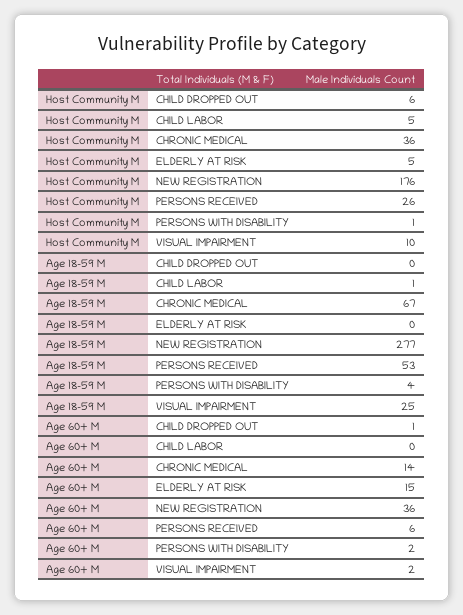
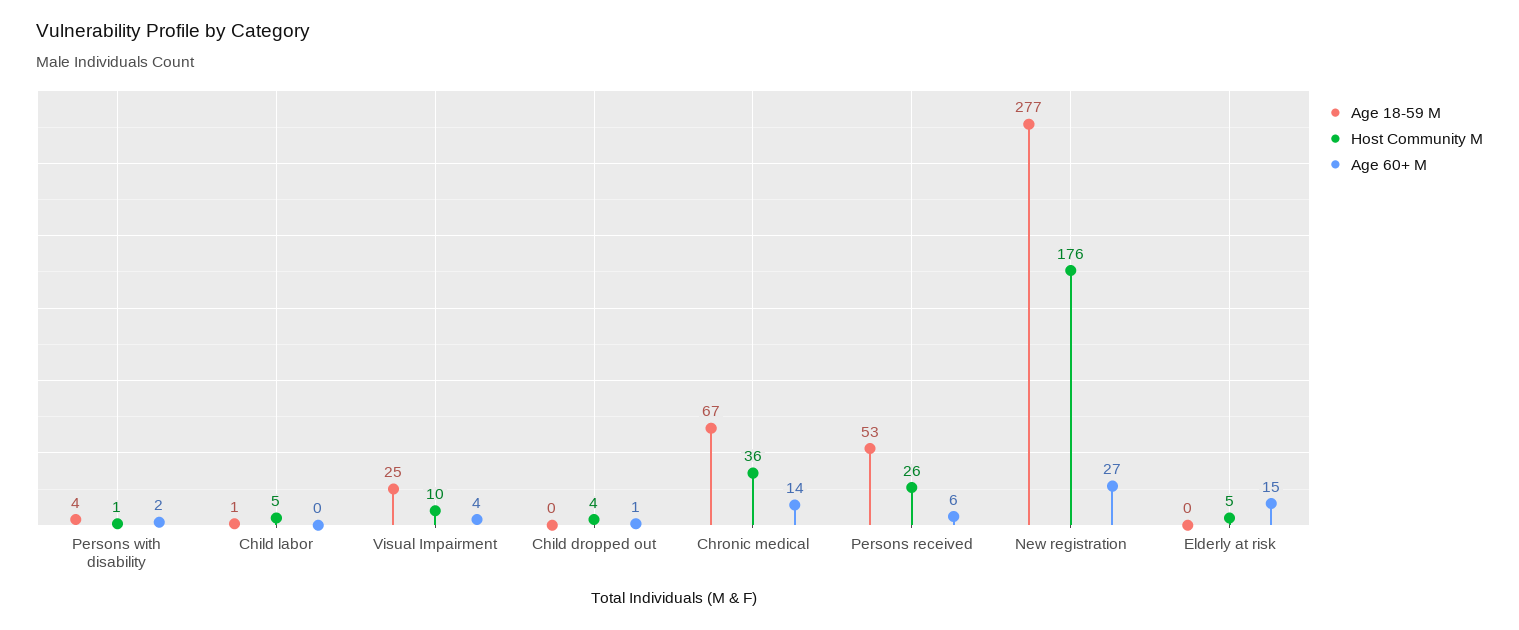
Host Community M, CHILD DROPPED OUT: 6 -> 4
Age 60+ M, NEW REGISTRATION: 36 -> 27
Age 60+ M, VISUAL IMPAIRMENT: 2 -> 4

